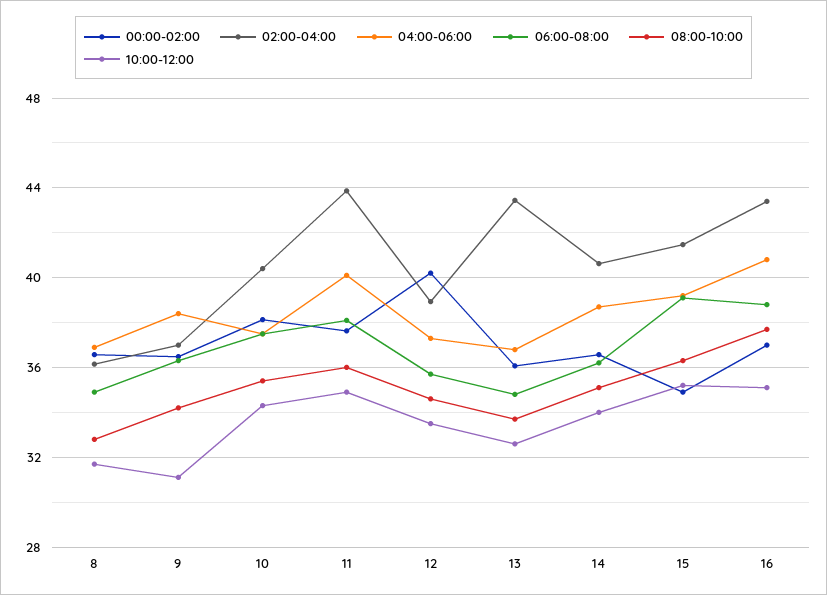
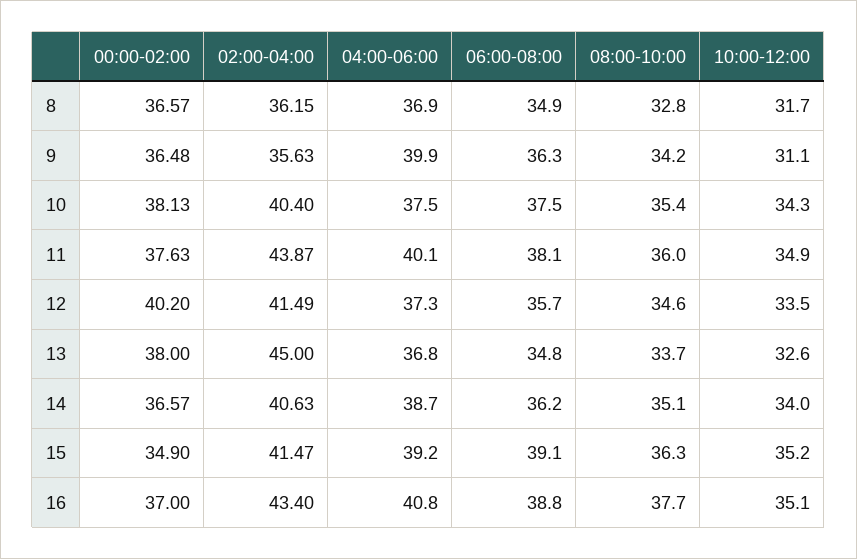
02:00-04:00, 9: 37 -> 35.63
04:00-06:00, 9: 38.5 -> 39.9
02:00-04:00, 12: 39 -> 41.49
00:00-02:00, 13: 36 -> 38
02:00-04:00, 13: 43.5 -> 45

